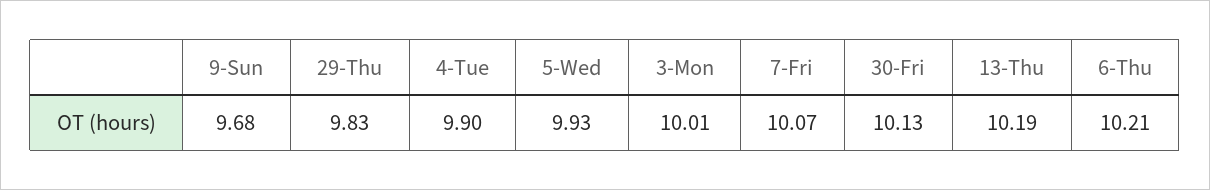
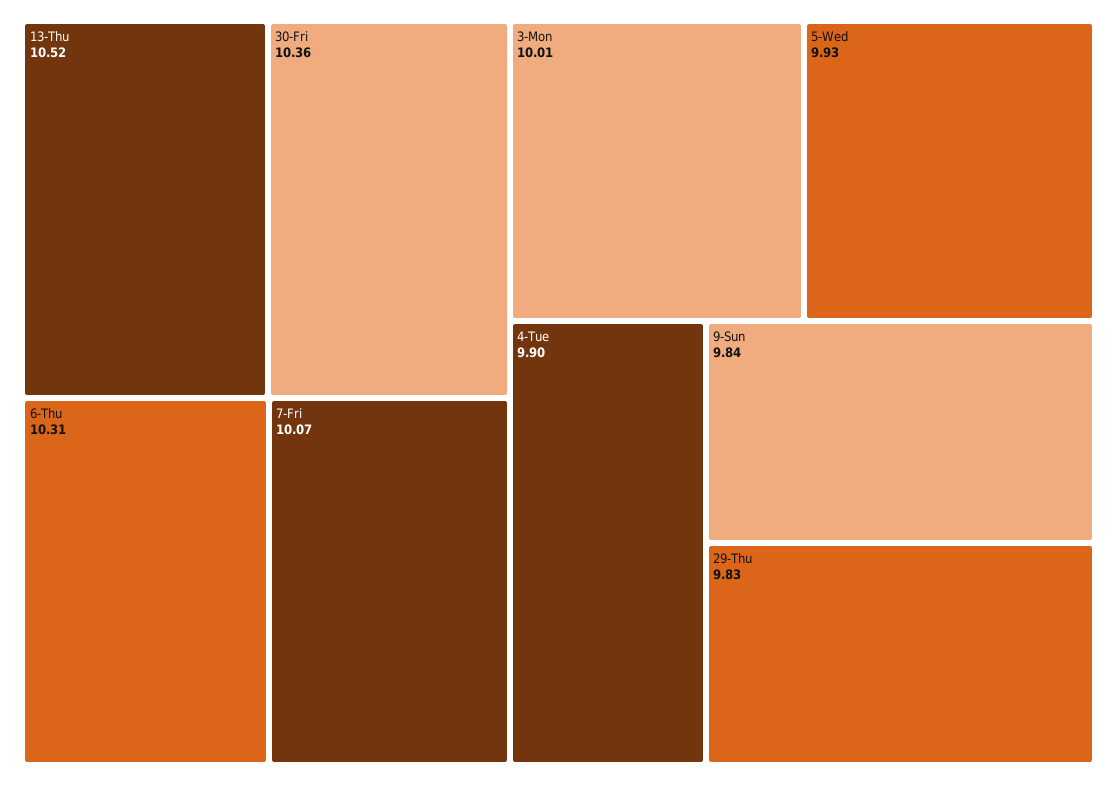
9-Sun: 9.68 -> 9.84
30-Fri: 10.13 -> 10.36
13-Thu: 10.19 -> 10.52
6-Thu: 10.21 -> 10.31

